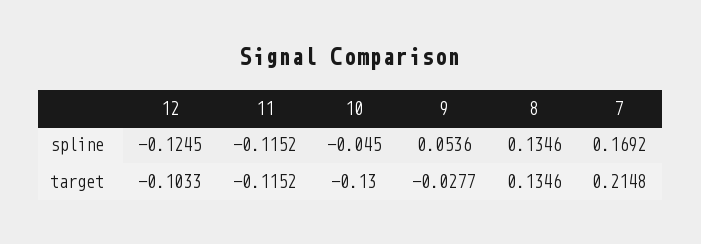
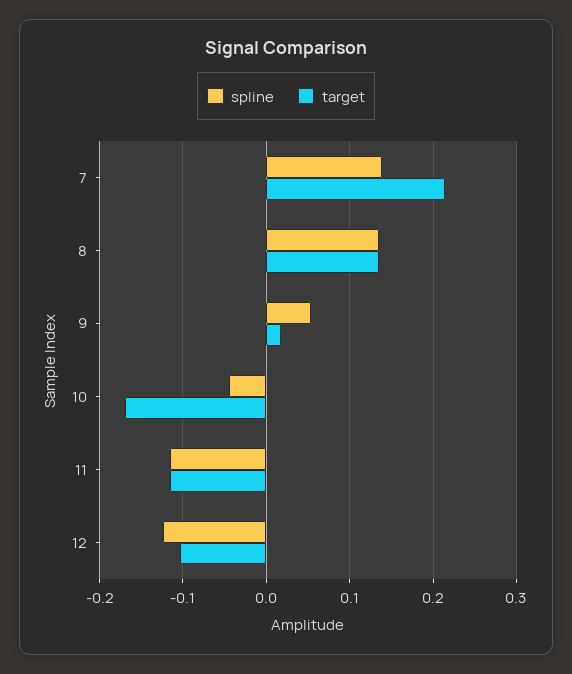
spline, 7: 0.1692 -> 0.14
target, 10: -0.13 -> -0.17
target, 9: -0.0277 -> 0.02

